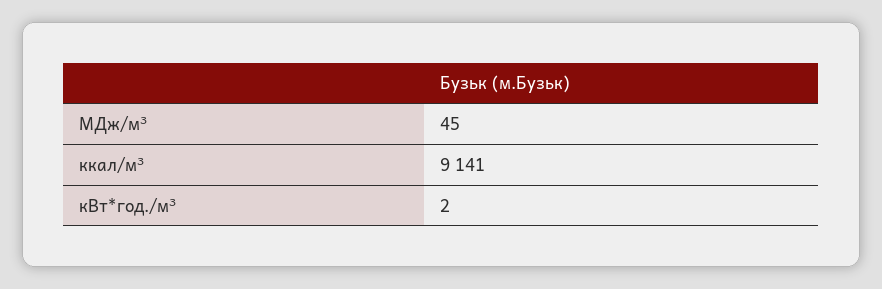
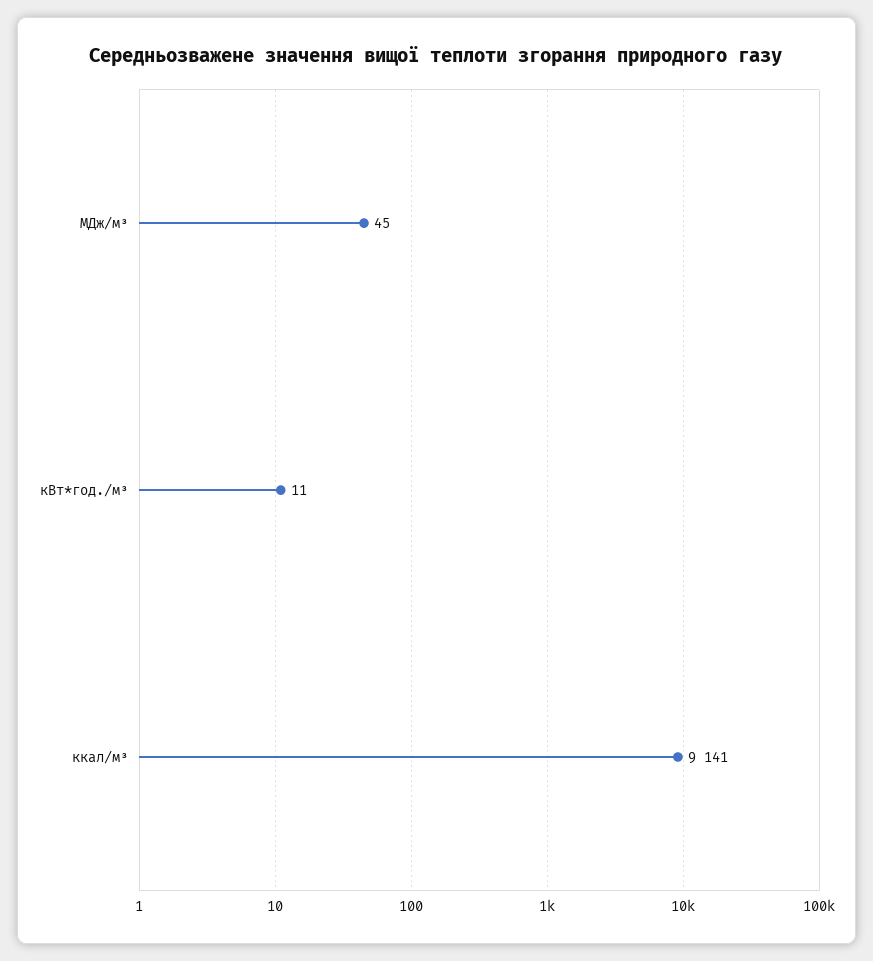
кВт*год./м³: 2 -> 11

